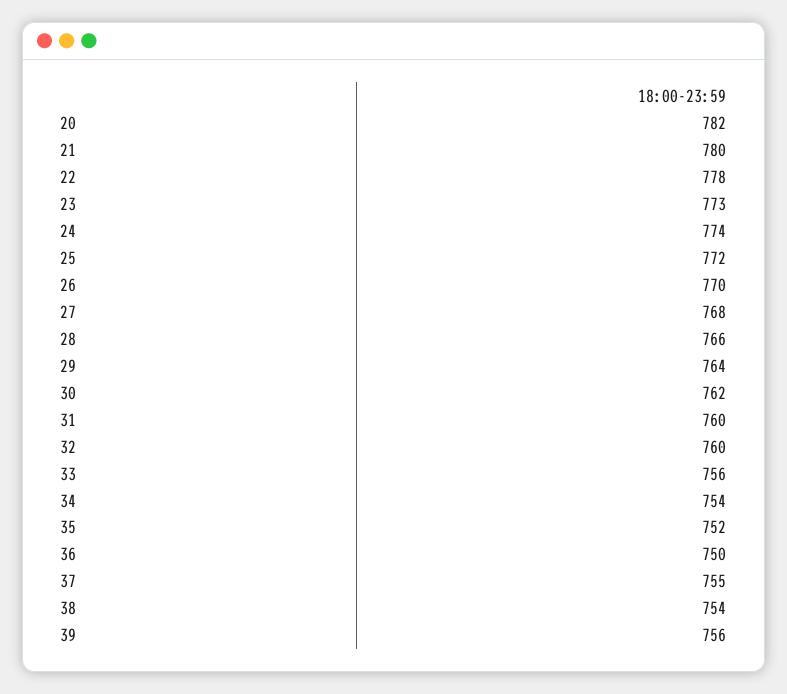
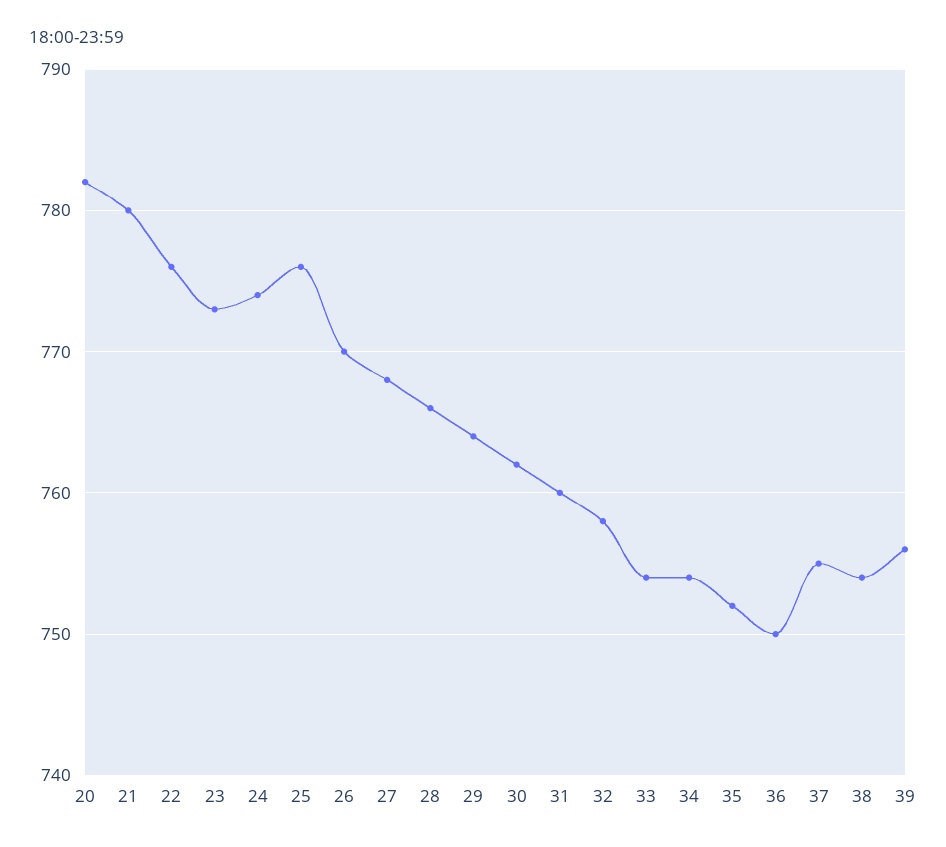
22: 778 -> 776
25: 772 -> 776
32: 760 -> 758
33: 756 -> 754

